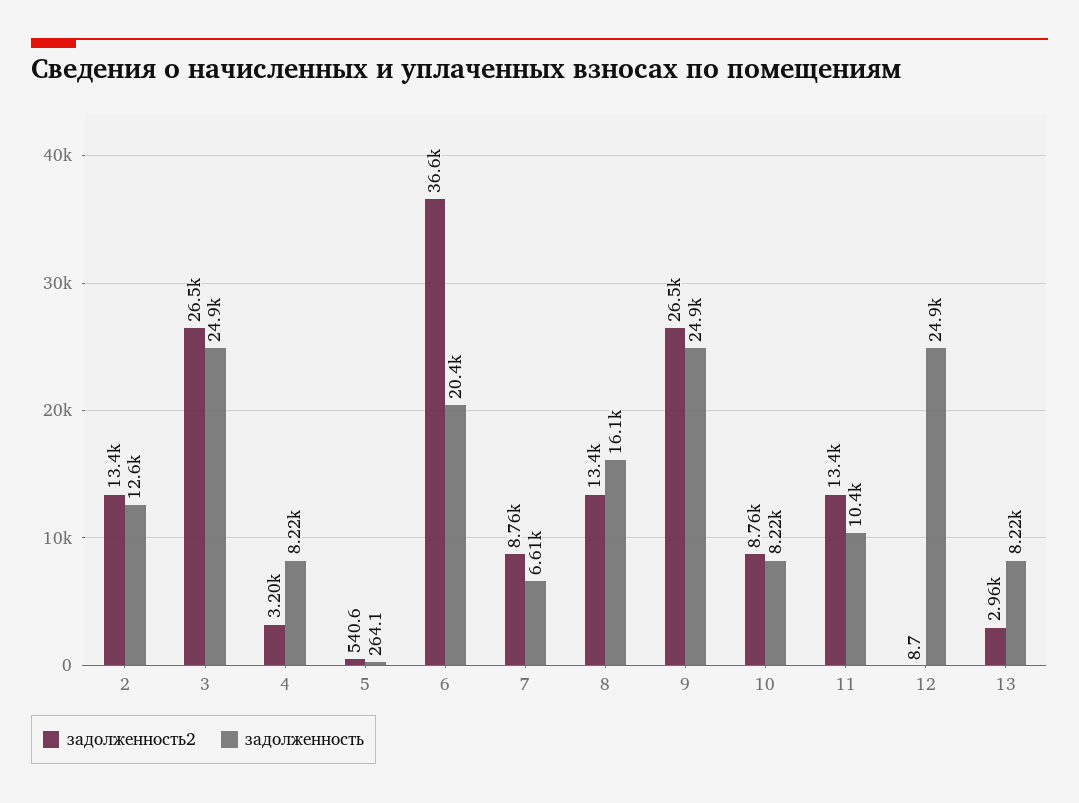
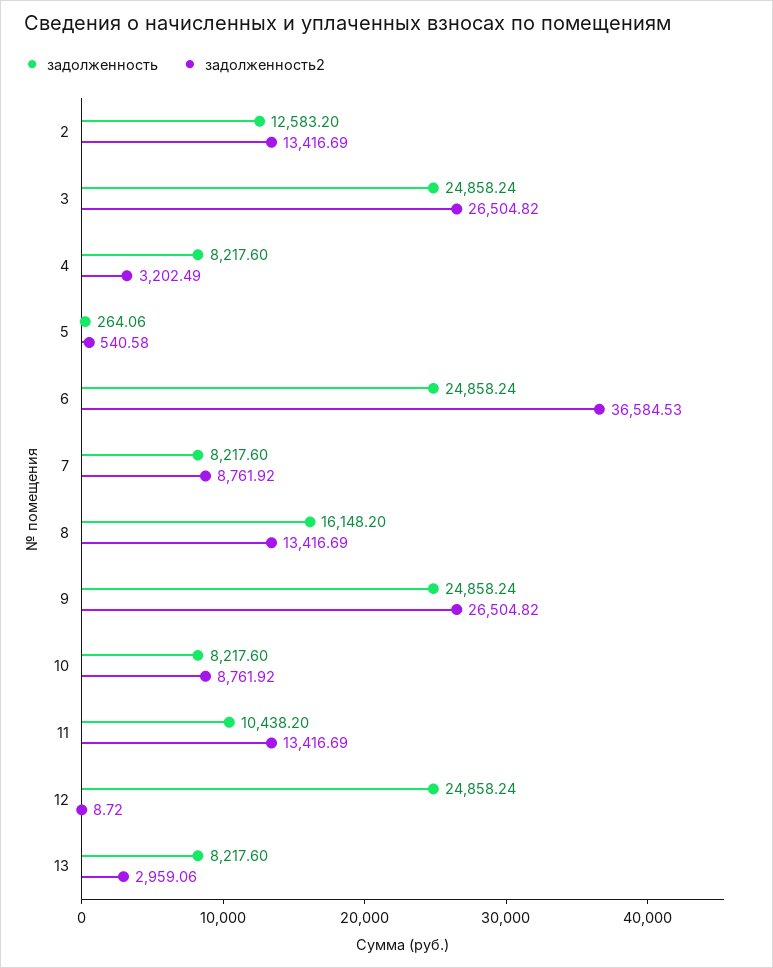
задолженность, 6: 20400 -> 24858.24
задолженность, 7: 6610 -> 8217.6

